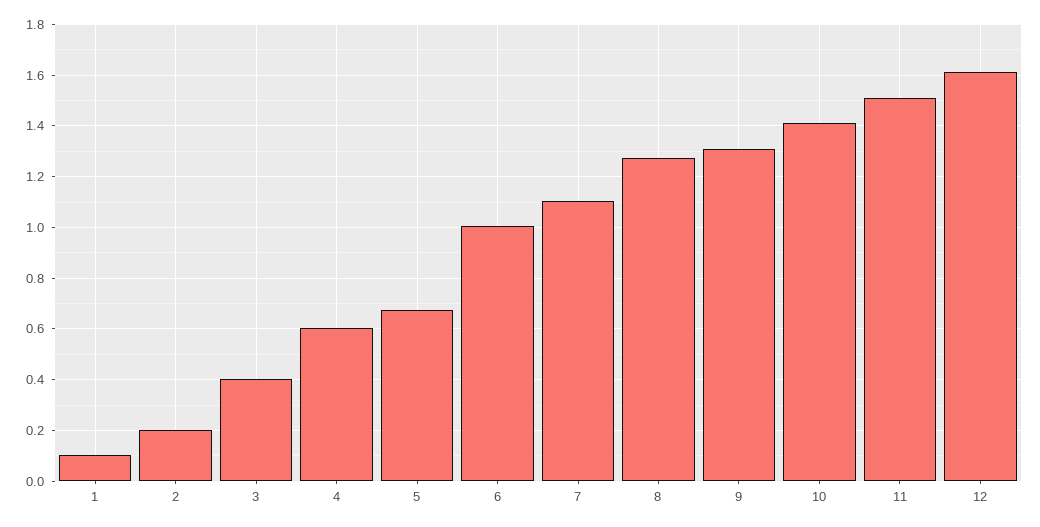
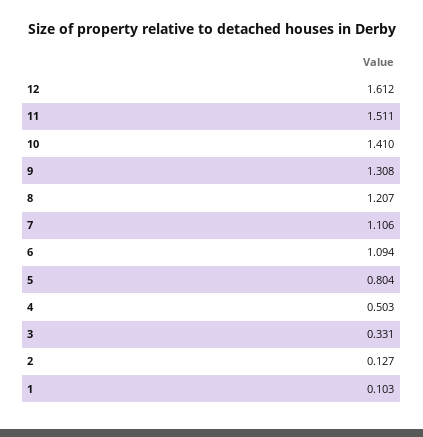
2: 0.2 -> 0.127
3: 0.4 -> 0.331
4: 0.6 -> 0.503
5: 0.675 -> 0.804
6: 1 -> 1.094
8: 1.275 -> 1.207

